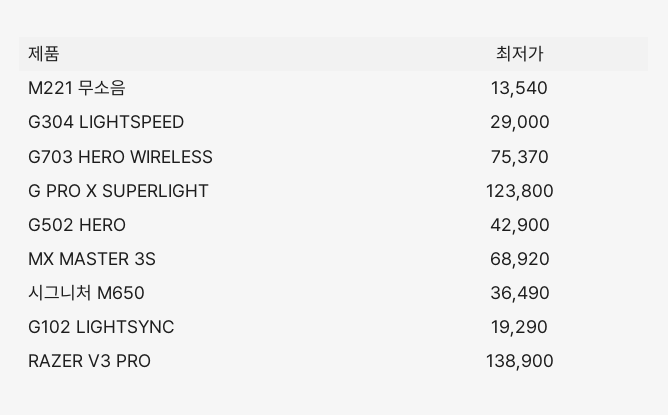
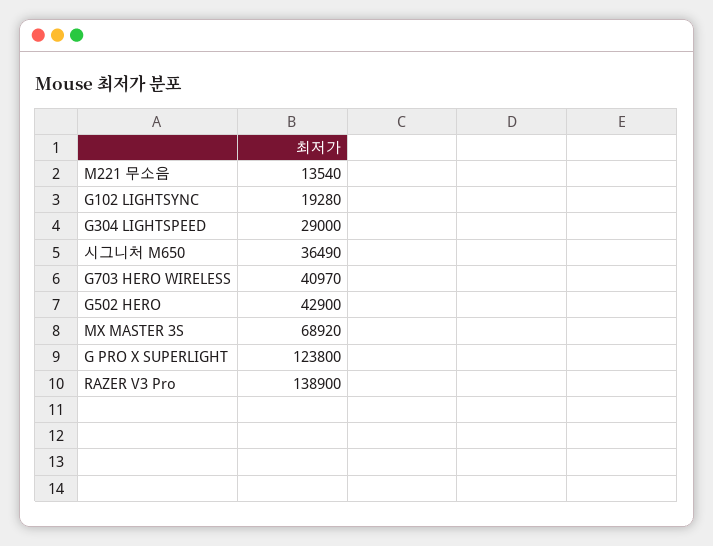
G703 HERO WIRELESS: 75370 -> 40970
G102 LIGHTSYNC: 19290 -> 19280

